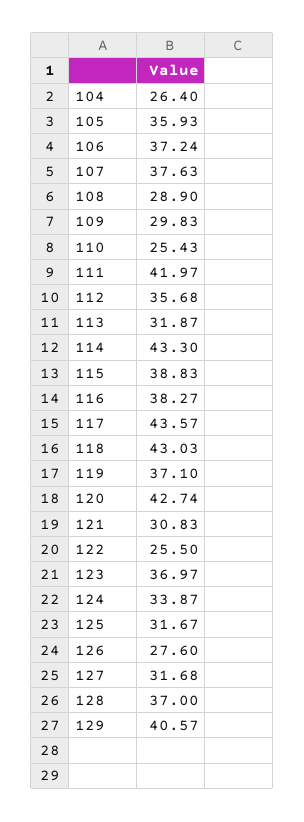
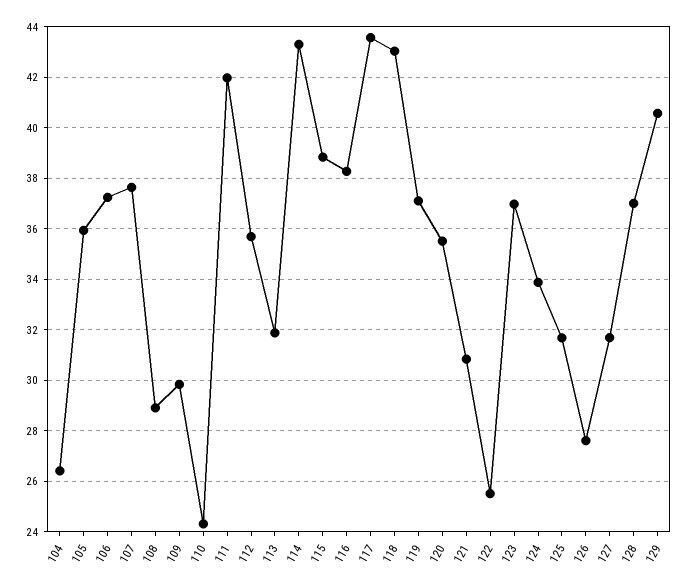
110: 25.43 -> 24.25
120: 42.74 -> 35.5

